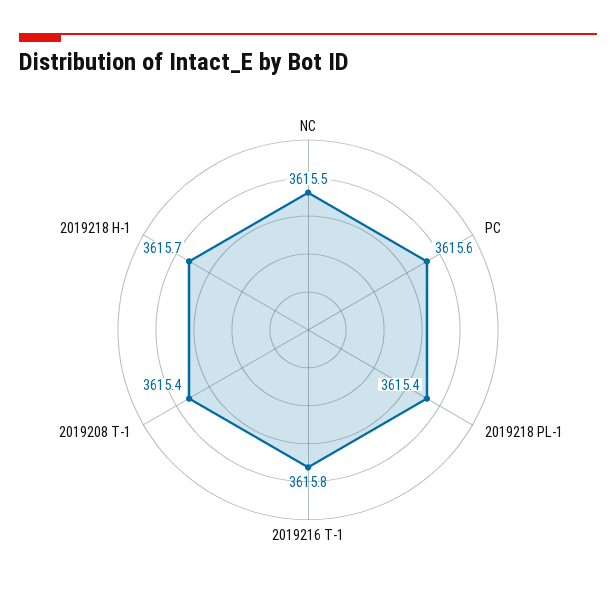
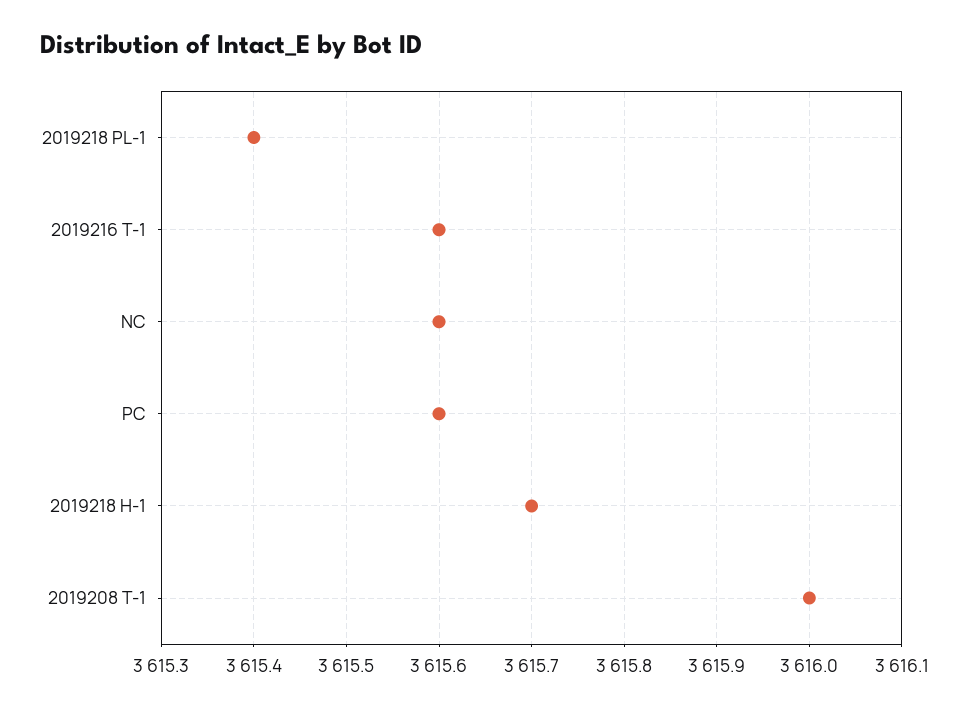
NC: 3615.5 -> 3615.6
2019216 T-1: 3615.8 -> 3615.6
2019208 T-1: 3615.4 -> 3616

